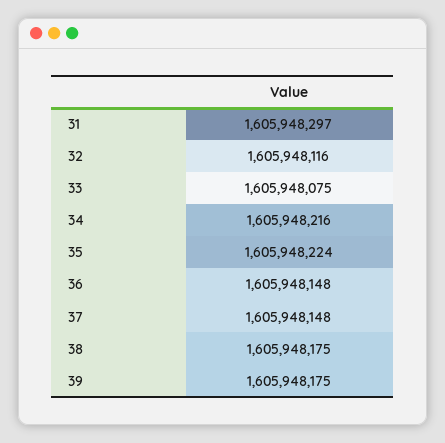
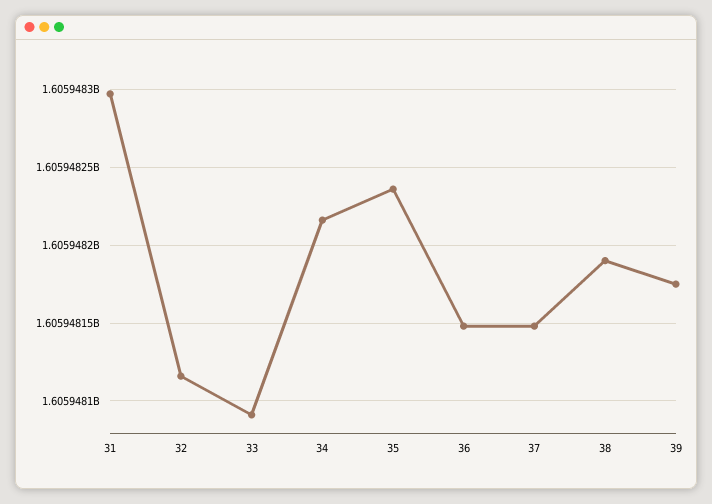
33: 1605948075 -> 1605948090
35: 1605948224 -> 1605948235
38: 1605948175 -> 1605948190

